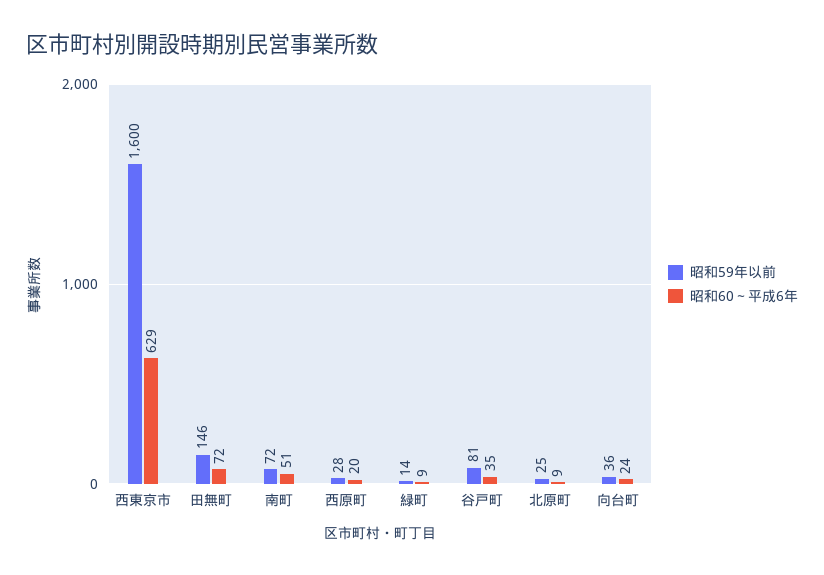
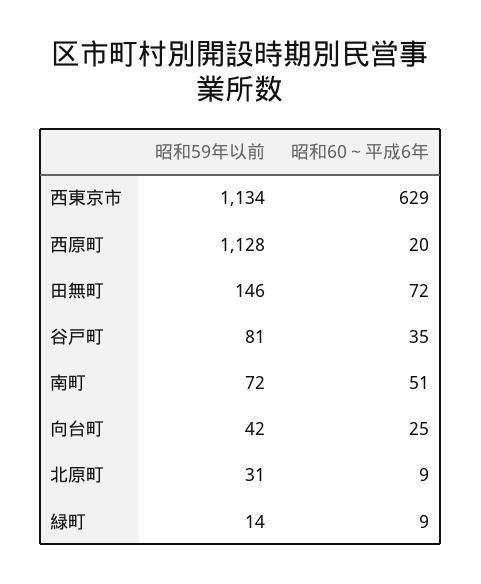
昭和59年以前, 西東京市: 1600 -> 1134
昭和59年以前, 西原町: 28 -> 1128
昭和59年以前, 北原町: 25 -> 31
昭和59年以前, 向台町: 36 -> 42
昭和60～平成6年, 向台町: 24 -> 25

